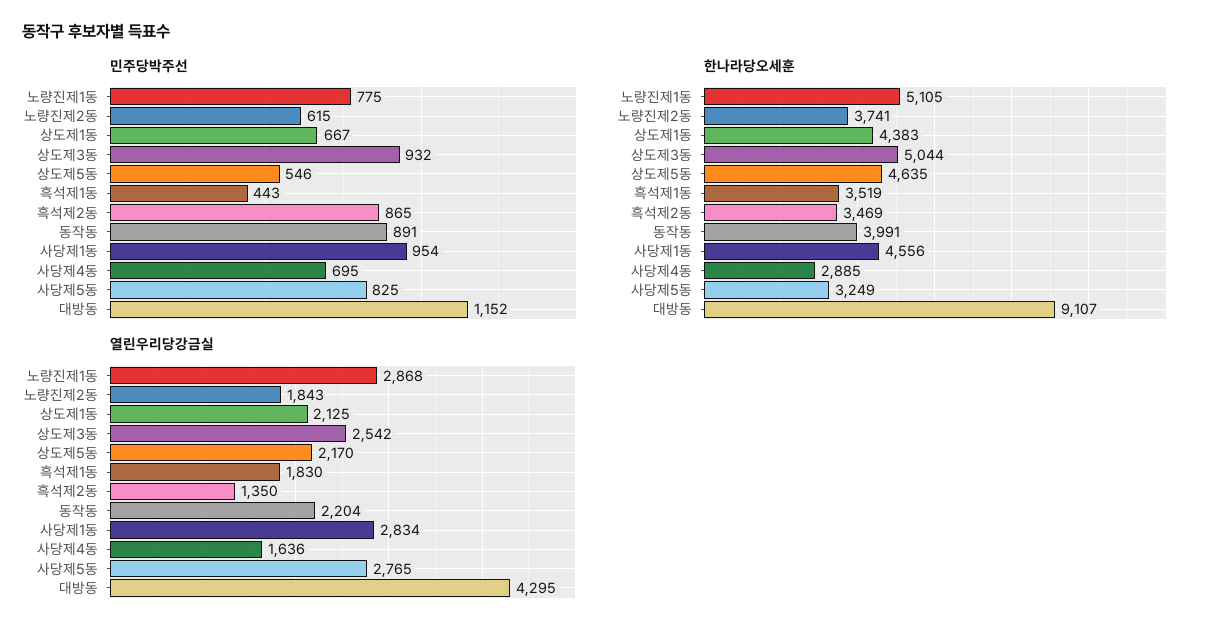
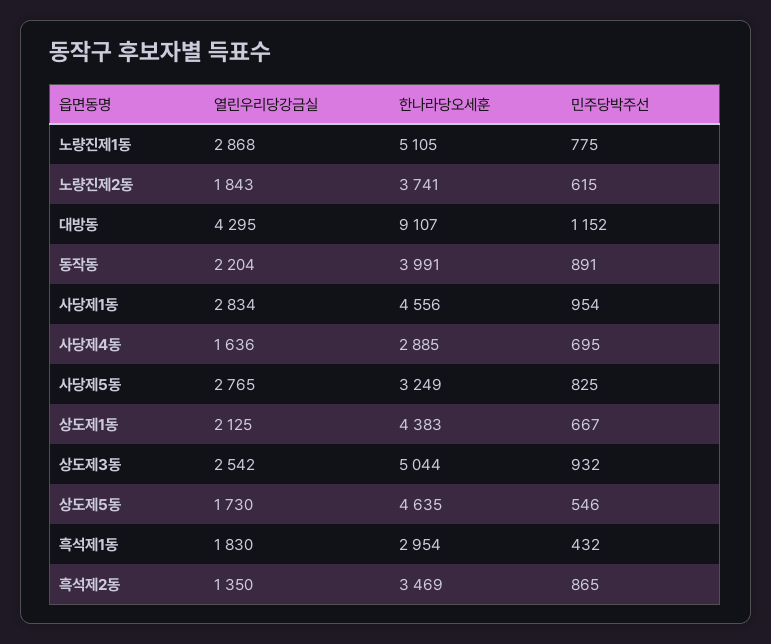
민주당박주선, 흑석제1동: 443 -> 432
한나라당오세훈, 흑석제1동: 3519 -> 2954
열린우리당강금실, 상도제5동: 2170 -> 1730

